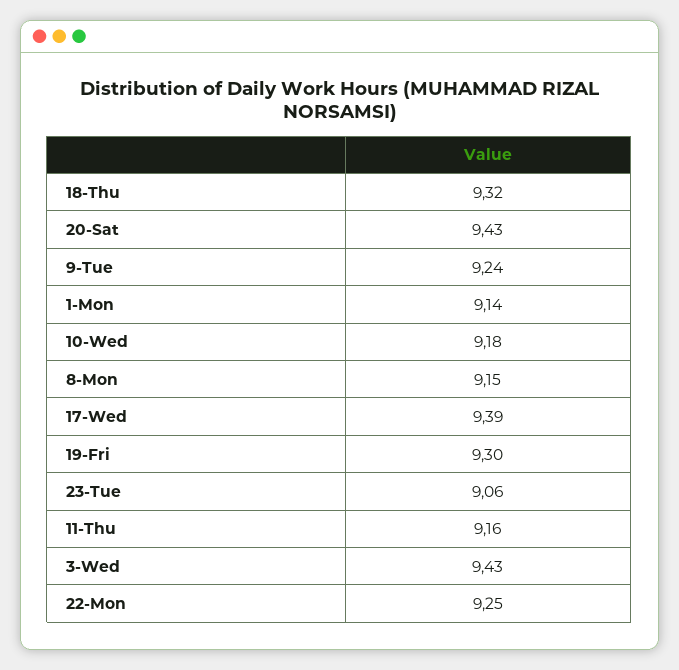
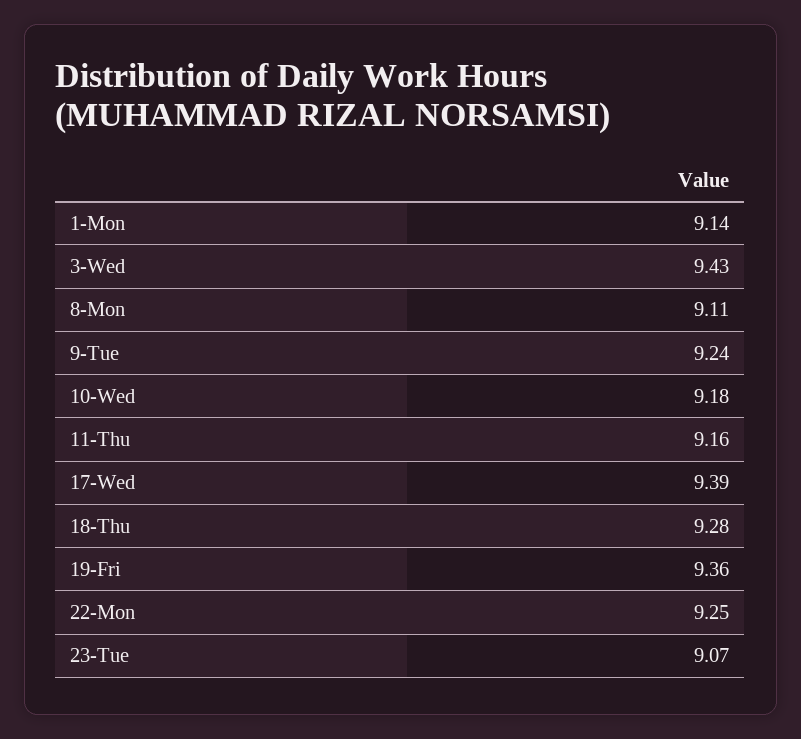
18-Thu: 9.32 -> 9.28
20-Sat: 9.43 -> none
8-Mon: 9.15 -> 9.11
19-Fri: 9.3 -> 9.36
23-Tue: 9.06 -> 9.07

